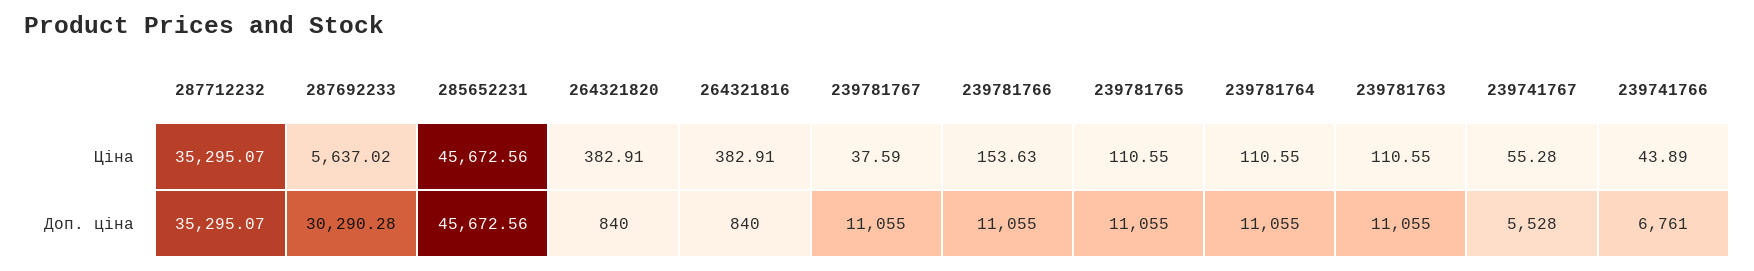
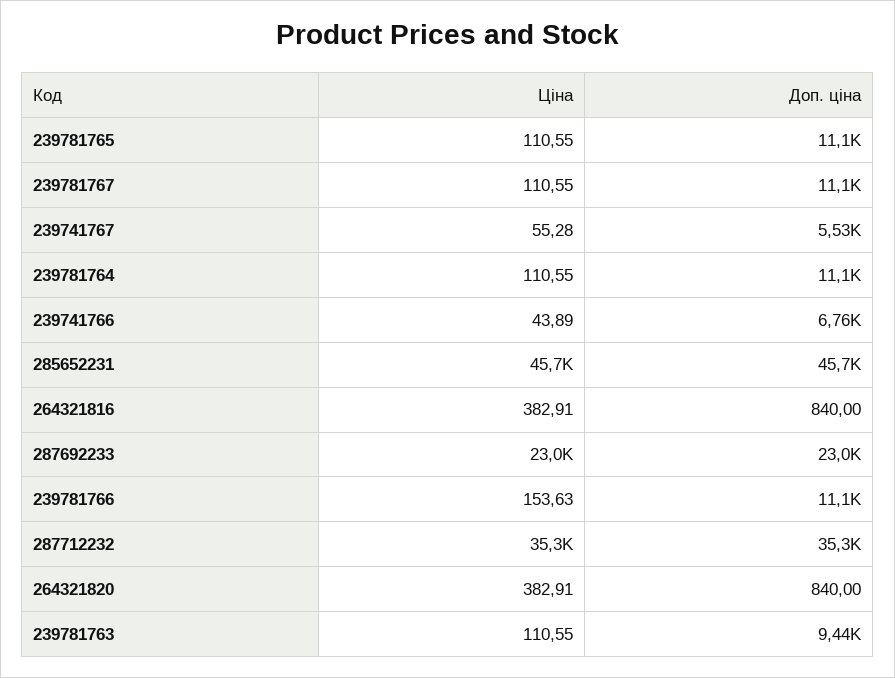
287692233, Ціна: 5637.02 -> 23000
239781767, Ціна: 37.59 -> 110.55
287692233, Доп. ціна: 30290.28 -> 23000
239781763, Доп. ціна: 11055 -> 9440

